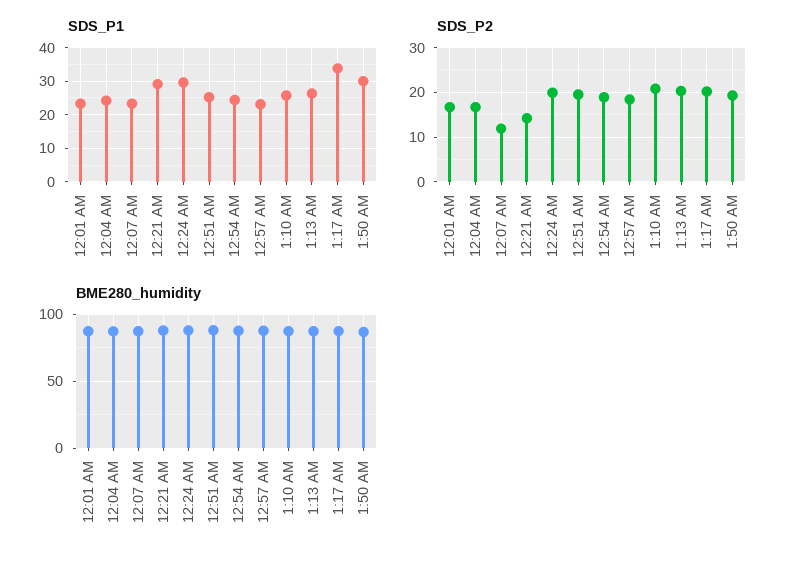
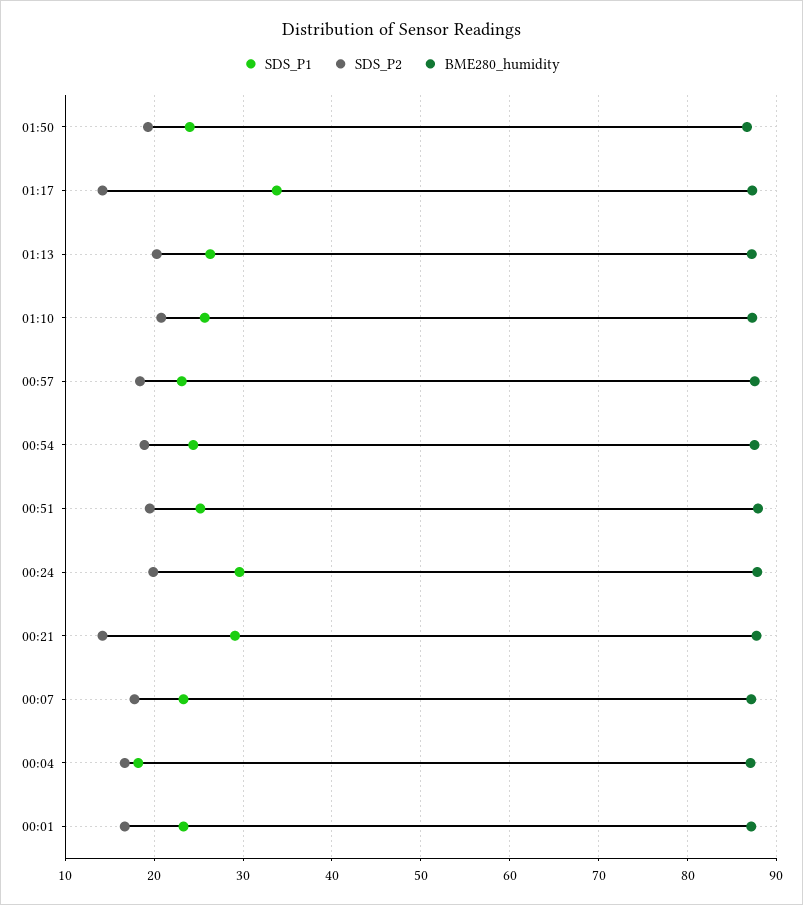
SDS_P1, 12:04 AM: 24 -> 18
SDS_P1, 1:50 AM: 30 -> 24
SDS_P2, 12:07 AM: 12 -> 18
SDS_P2, 1:17 AM: 20 -> 14

